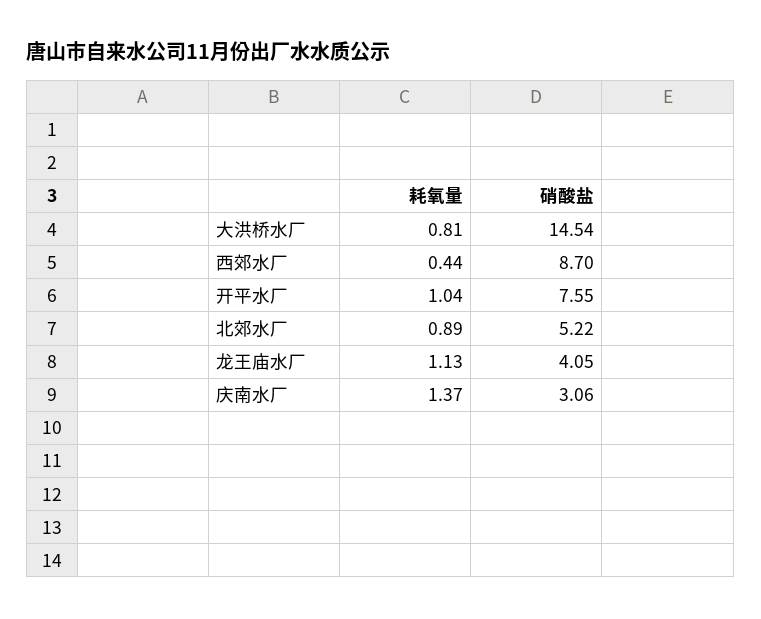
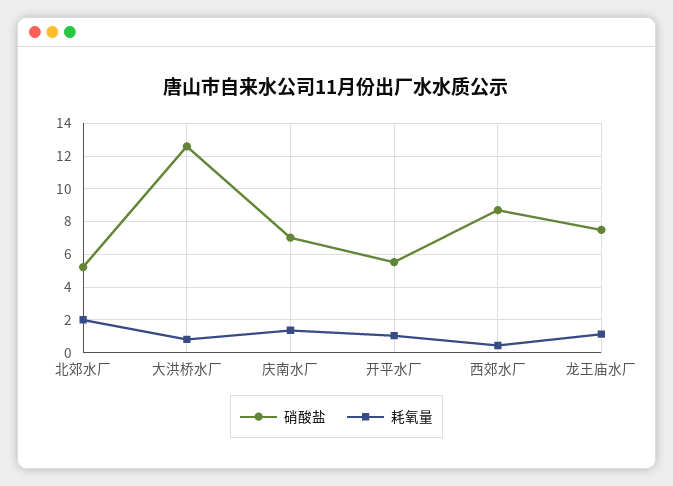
硝酸盐, 大洪桥水厂: 14.54 -> 12.5
硝酸盐, 开平水厂: 7.55 -> 5.5
耗氧量, 北郊水厂: 0.89 -> 2
硝酸盐, 龙王庙水厂: 4.05 -> 7.5
硝酸盐, 庆南水厂: 3.06 -> 7

